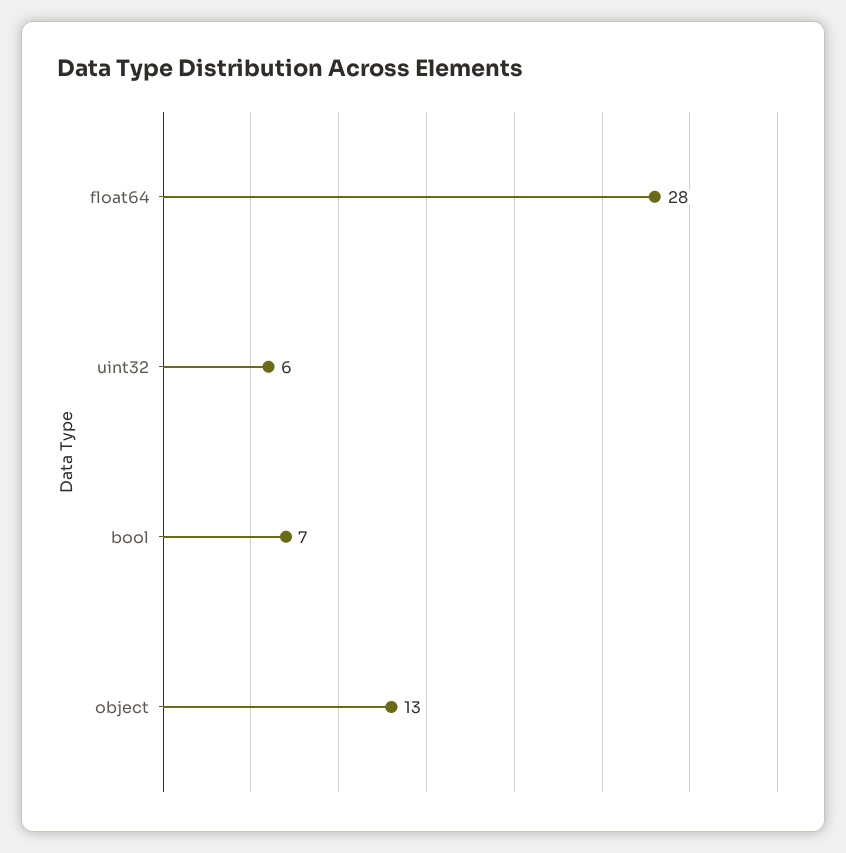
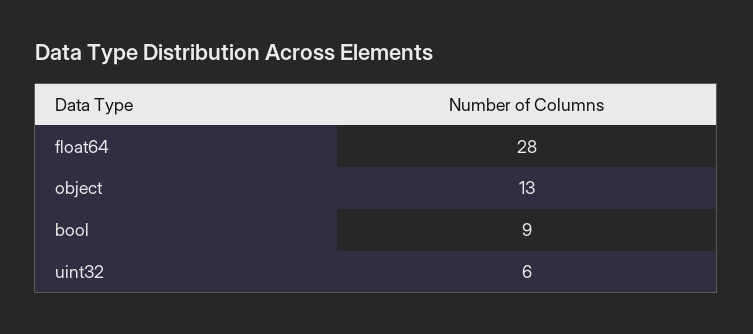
bool: 7 -> 9

